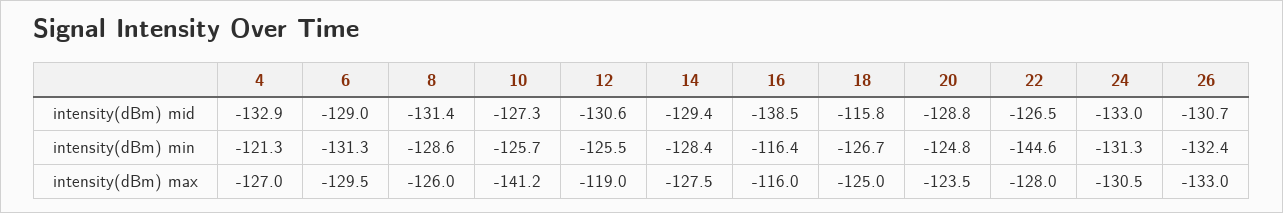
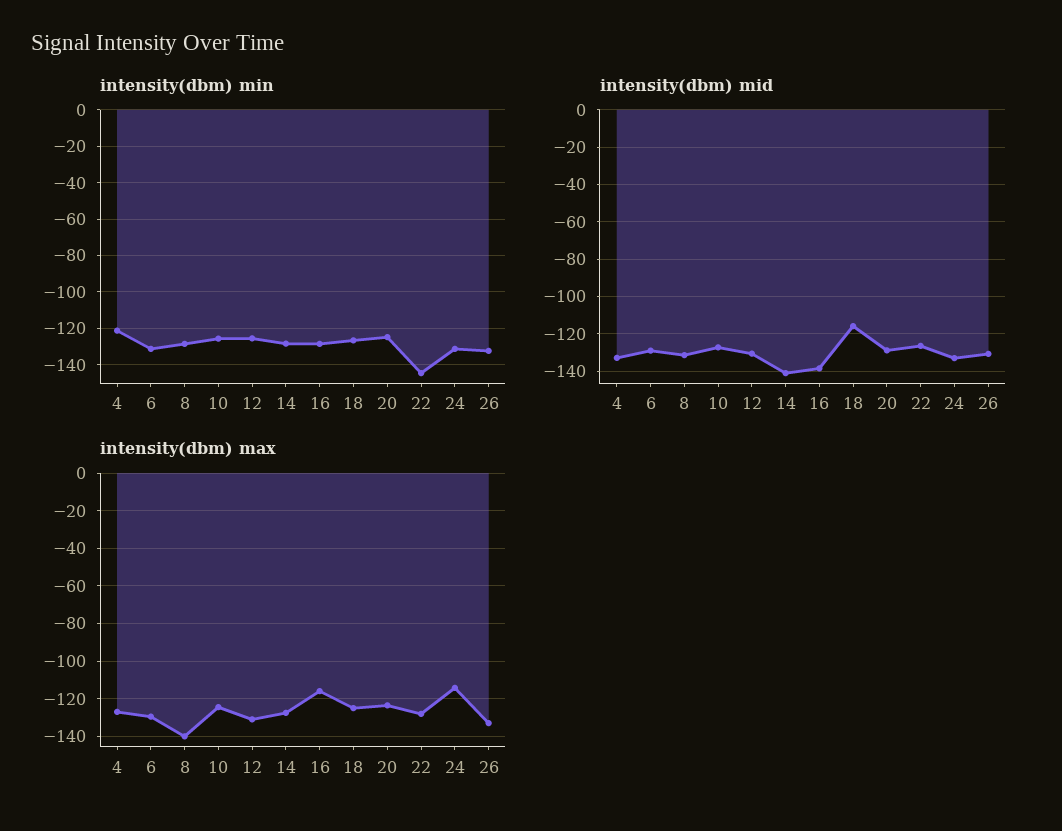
intensity(dBm) mid, 14: -129.4 -> -140
intensity(dBm) min, 16: -116.4 -> -130
intensity(dBm) max, 8: -126 -> -140
intensity(dBm) max, 10: -141.2 -> -125
intensity(dBm) max, 12: -119 -> -130
intensity(dBm) max, 24: -130.5 -> -115

